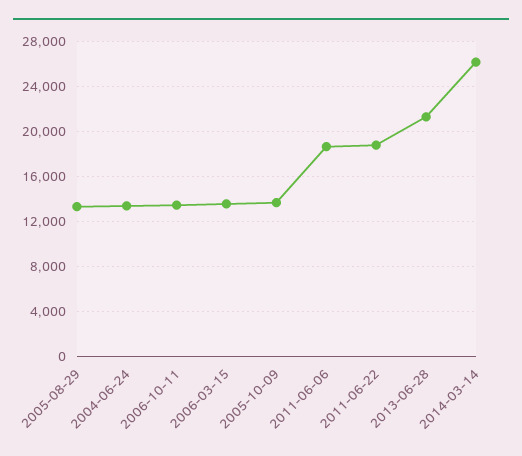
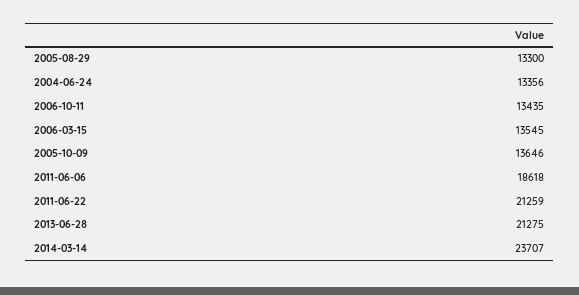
2011-06-22: 19000 -> 21259
2014-03-14: 26000 -> 23707

